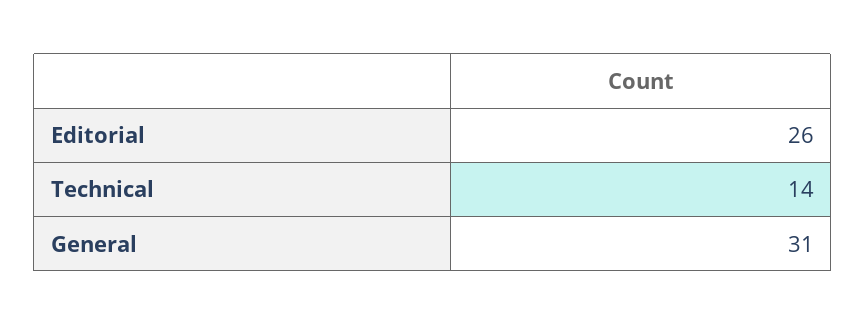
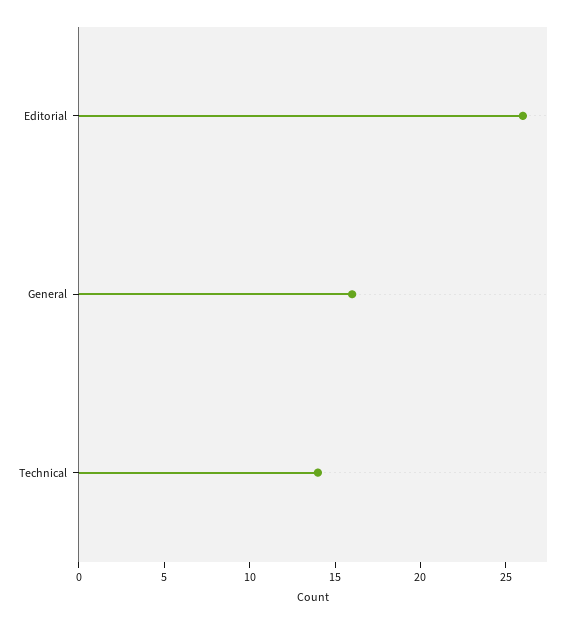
General: 31 -> 16

